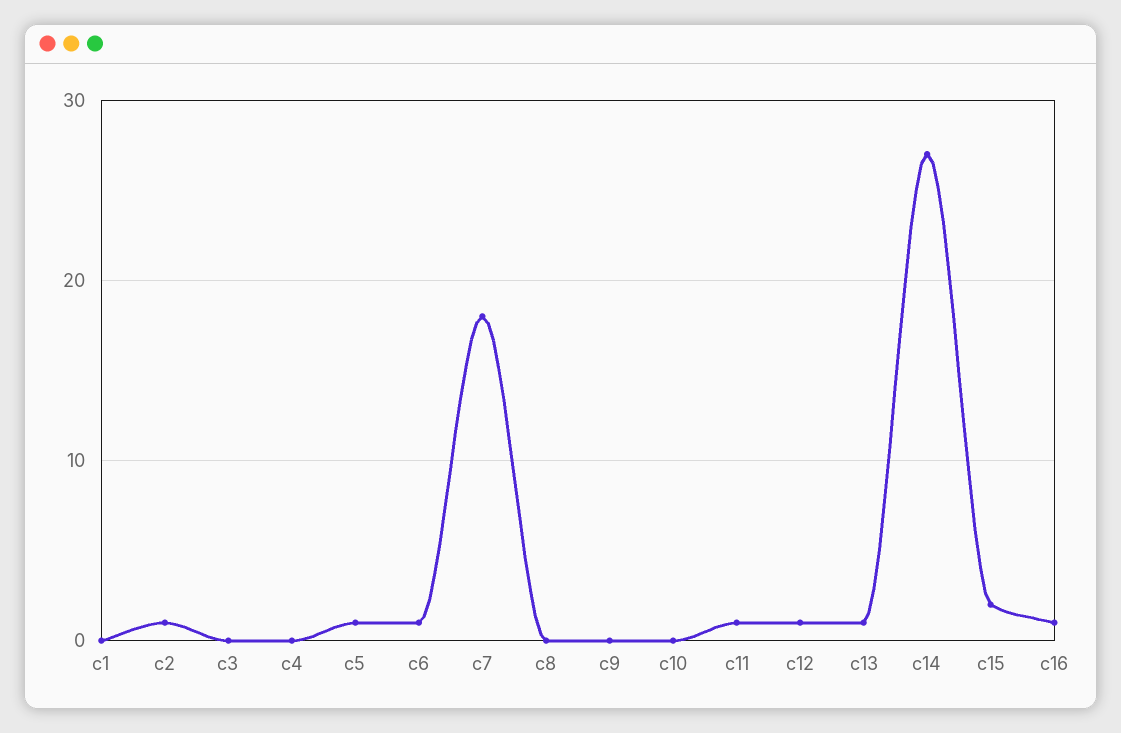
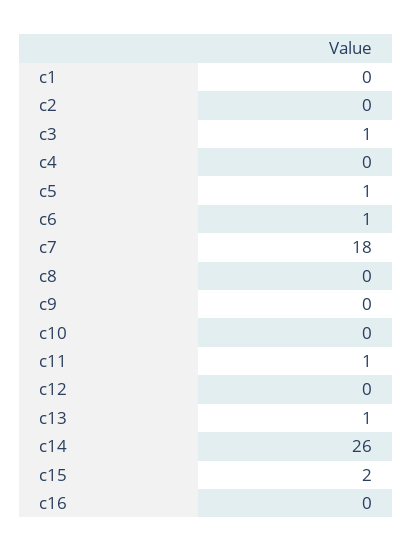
c2: 1 -> 0
c3: 0 -> 1
c12: 1 -> 0
c14: 27 -> 26
c16: 1 -> 0

